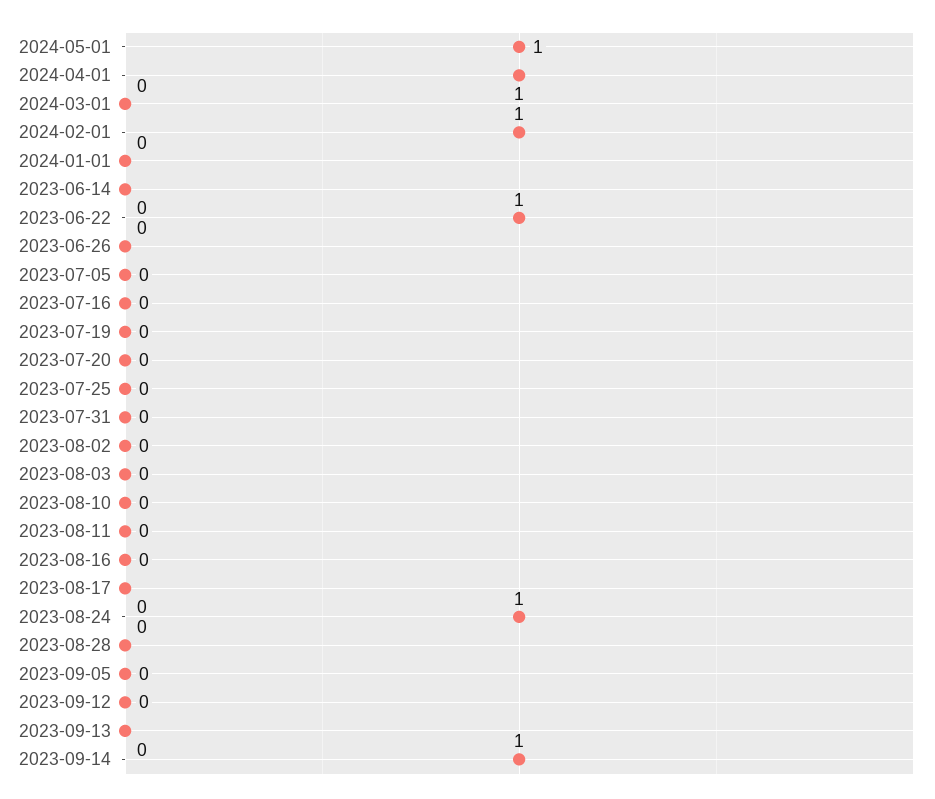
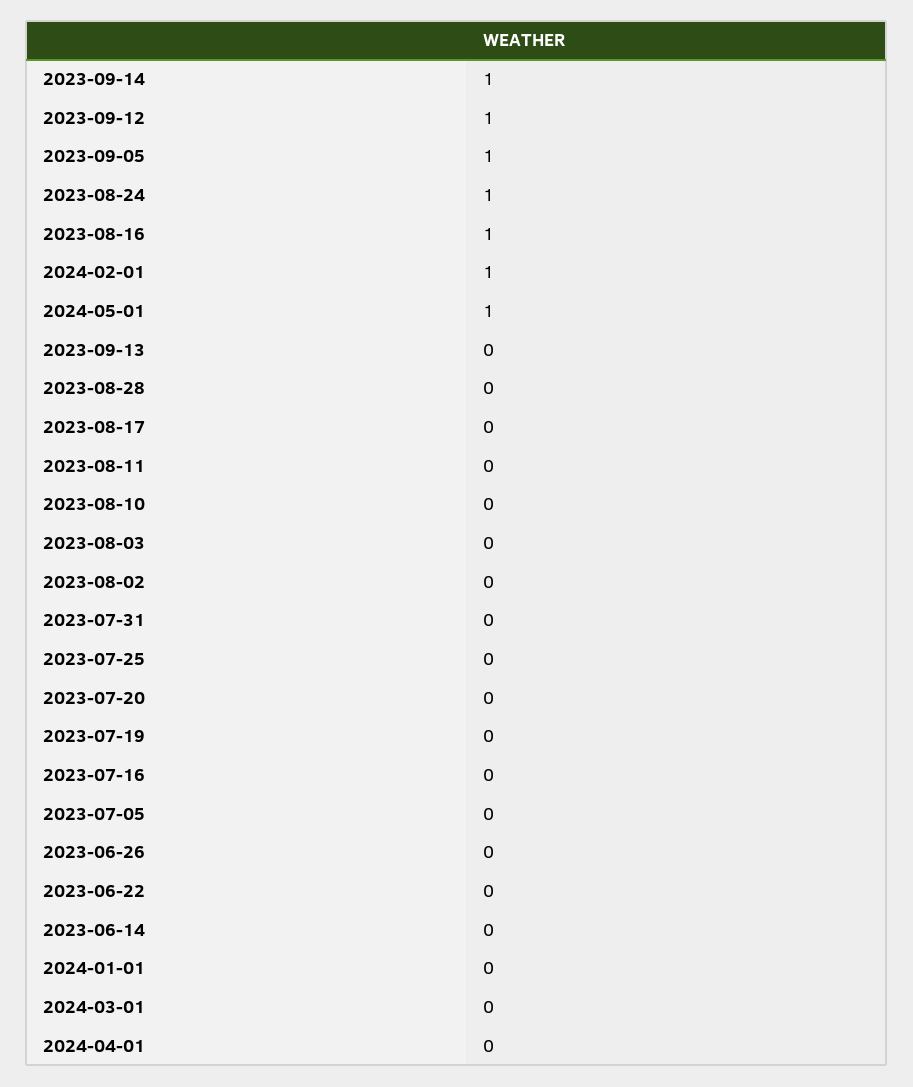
2024-04-01: 1 -> 0
2023-06-22: 1 -> 0
2023-08-16: 0 -> 1
2023-09-05: 0 -> 1
2023-09-12: 0 -> 1

